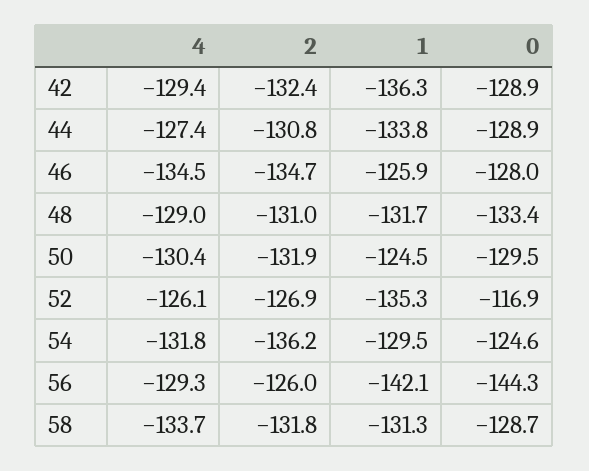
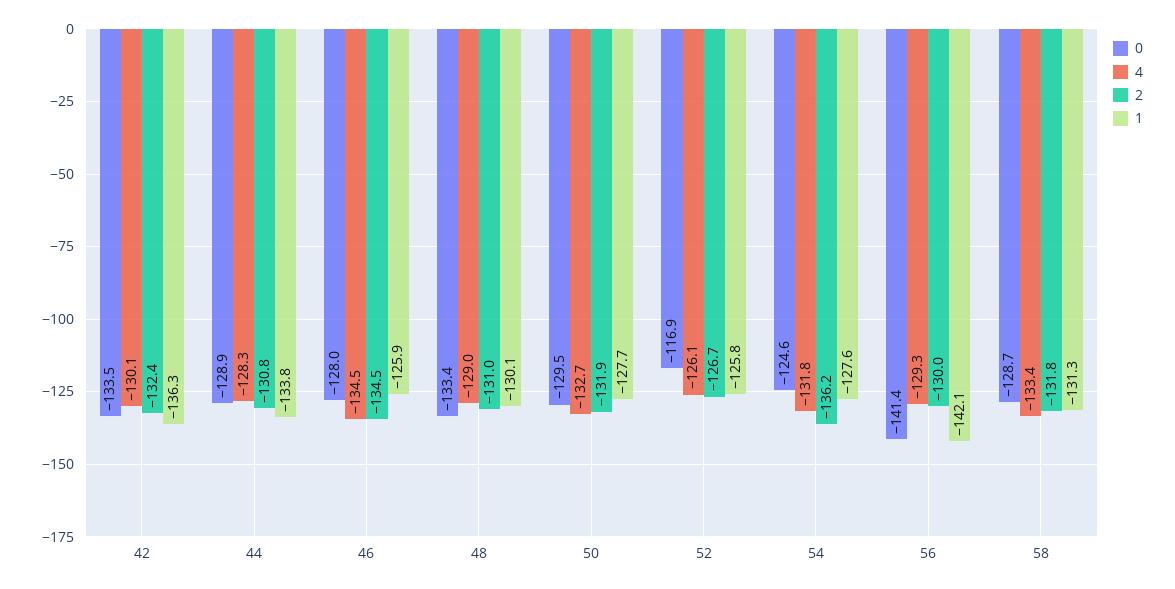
4, 42: -129.4 -> -130.1
0, 42: -128.9 -> -133.5
4, 44: -127.4 -> -128.3
2, 46: -134.7 -> -134.5
1, 48: -131.7 -> -130.1
4, 50: -130.4 -> -132.7
1, 50: -124.5 -> -127.7
2, 52: -126.9 -> -126.7
1, 52: -135.3 -> -125.8
1, 54: -129.5 -> -127.6
2, 56: -126 -> -130
0, 56: -144.3 -> -141.4
4, 58: -133.7 -> -133.4

